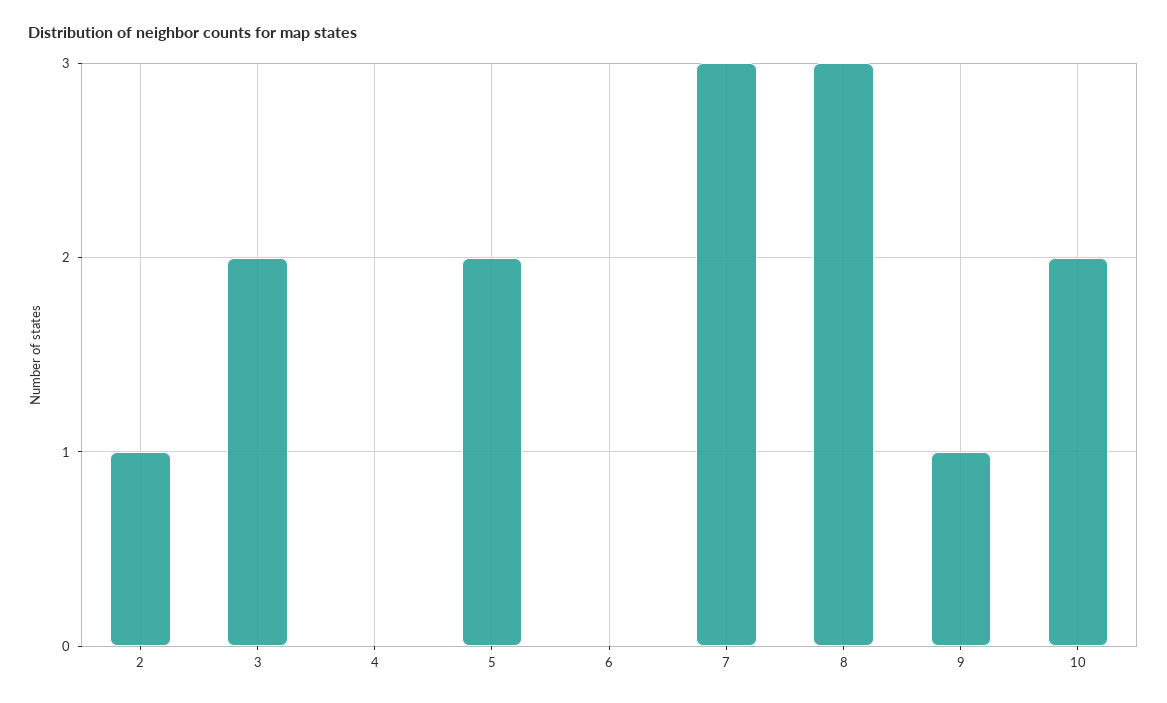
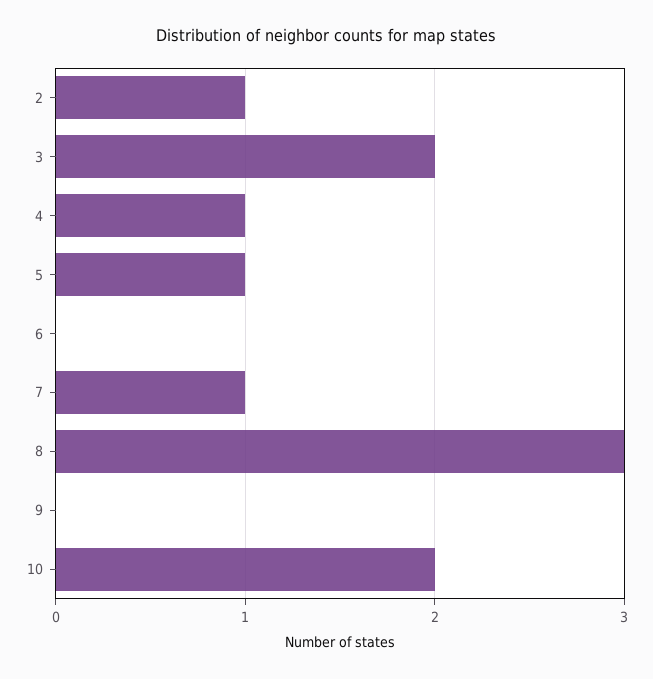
4: 0 -> 1
5: 2 -> 1
7: 3 -> 1
9: 1 -> 0

